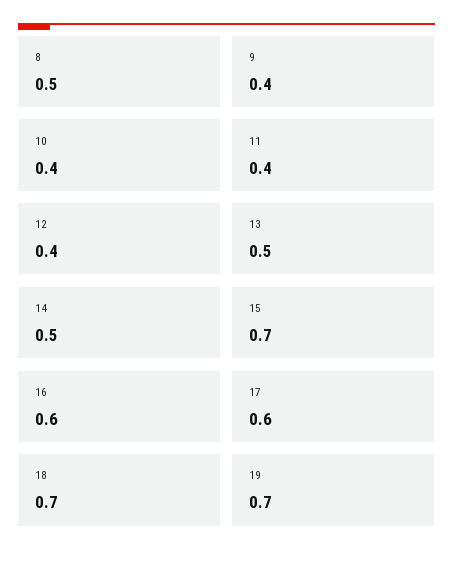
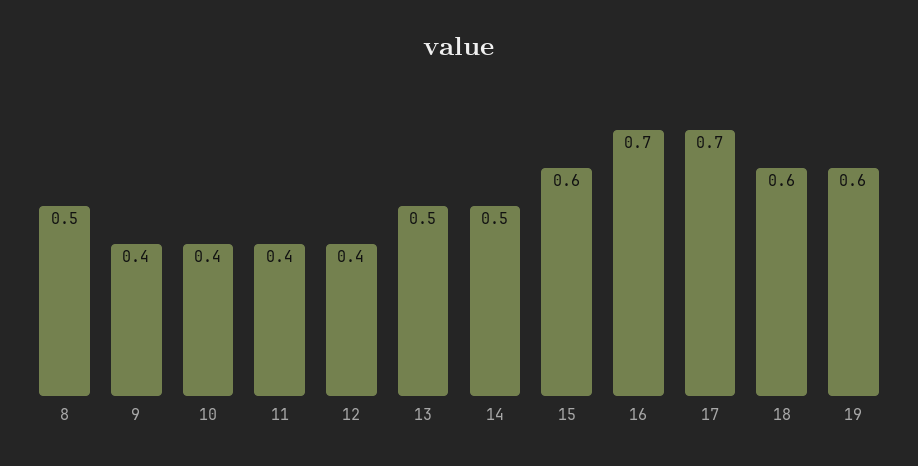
15: 0.7 -> 0.6
16: 0.6 -> 0.7
17: 0.6 -> 0.7
18: 0.7 -> 0.6
19: 0.7 -> 0.6

